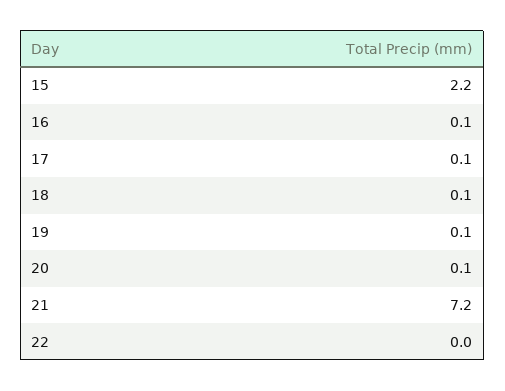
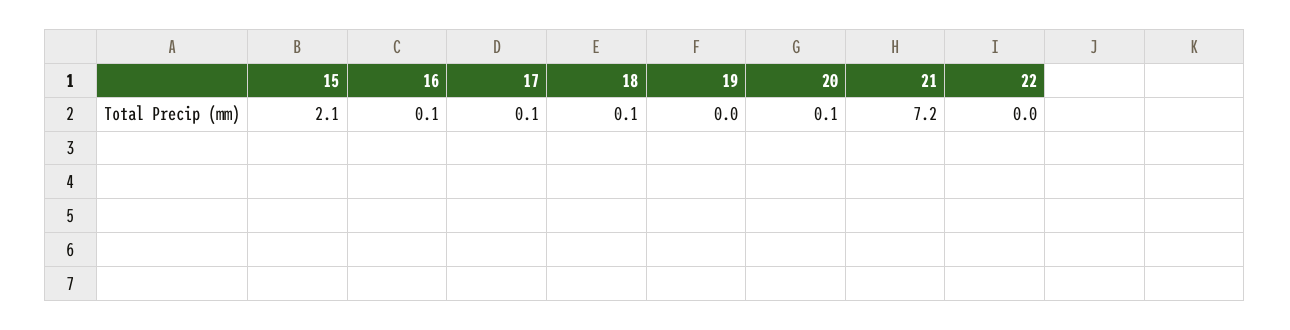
15: 2.2 -> 2.1
19: 0.1 -> 0

